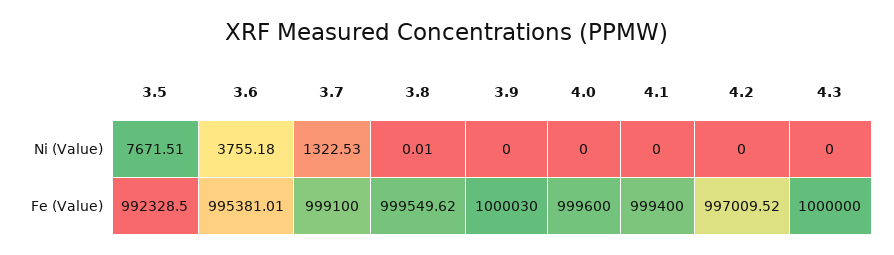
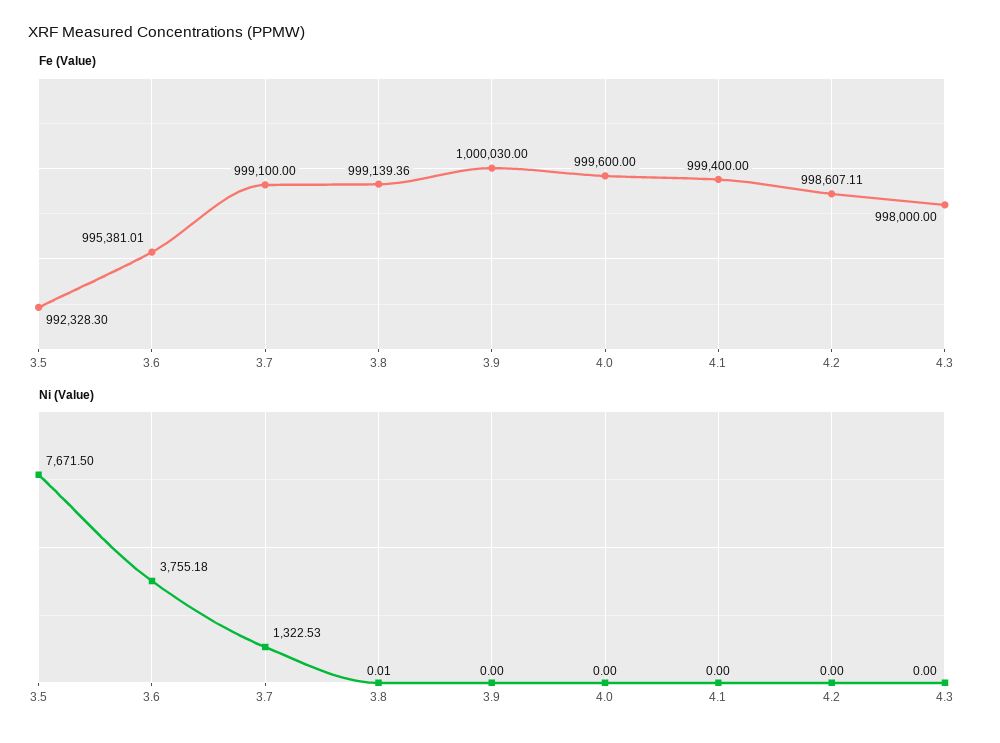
Ni (Value), 3.5: 7671.51 -> 7671.5
Fe (Value), 3.5: 992328.5 -> 992328.3
Fe (Value), 3.8: 999549.62 -> 999139.36
Fe (Value), 4.2: 997009.52 -> 998607.11
Fe (Value), 4.3: 1000000 -> 998000

